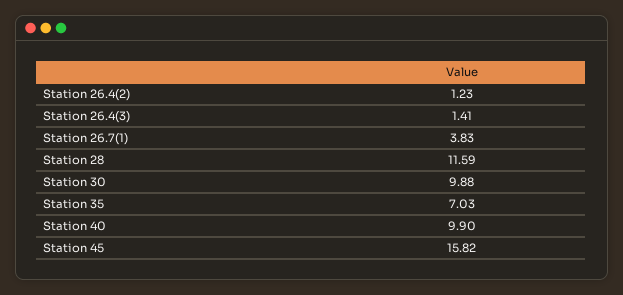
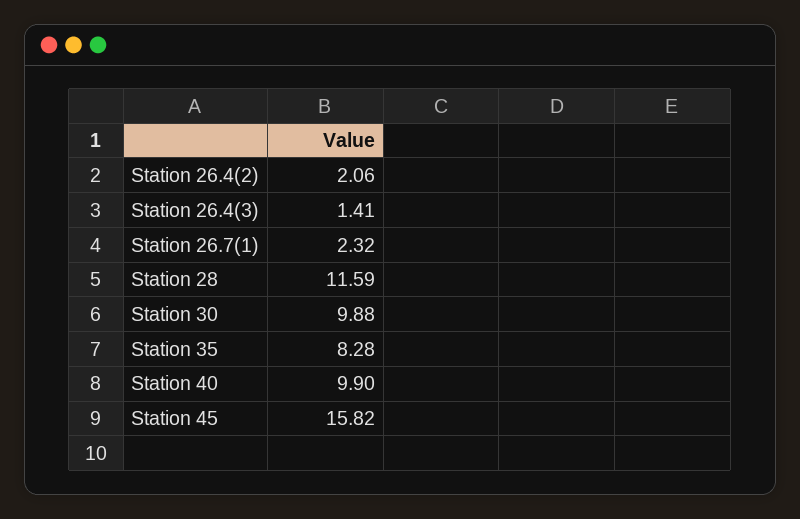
Station 26.4(2): 1.23 -> 2.06
Station 26.7(1): 3.83 -> 2.32
Station 35: 7.03 -> 8.28

